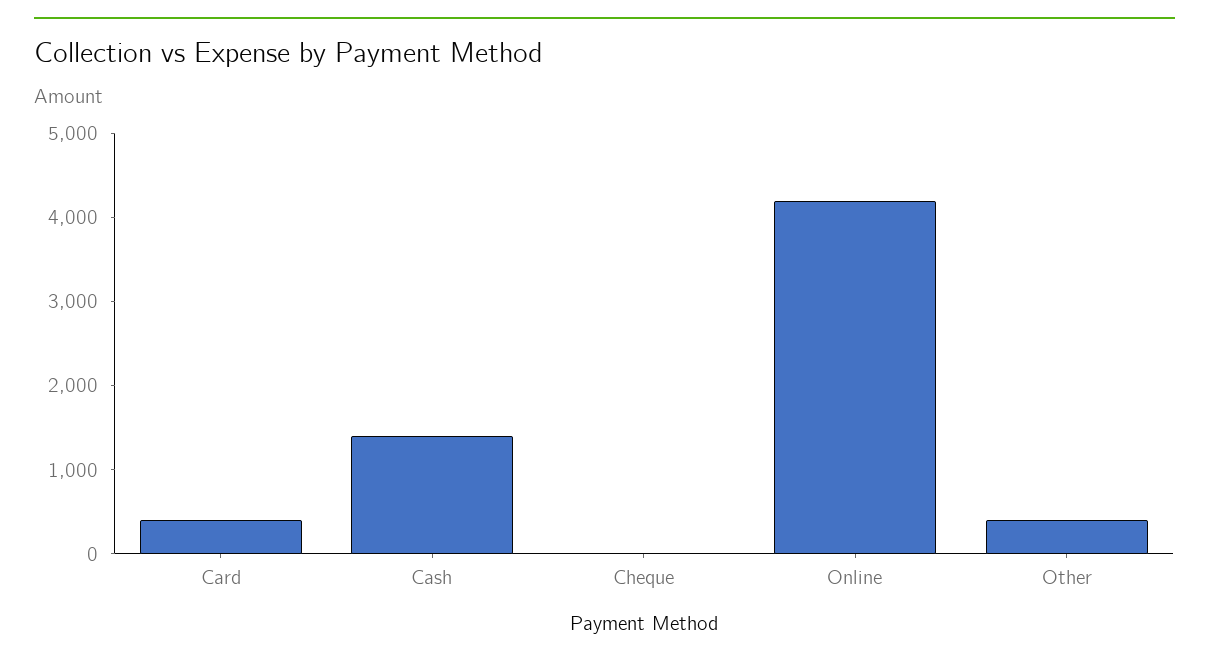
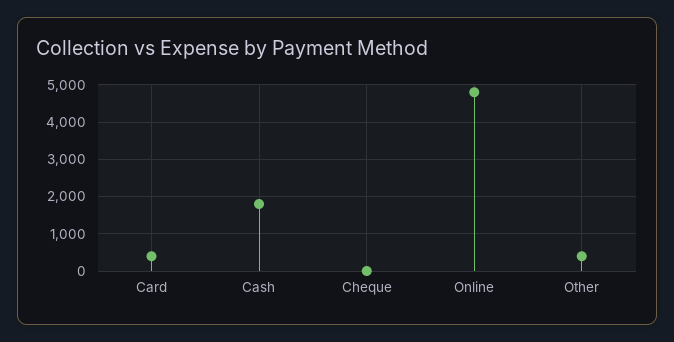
Cash: 1400 -> 1800
Online: 4200 -> 4800

